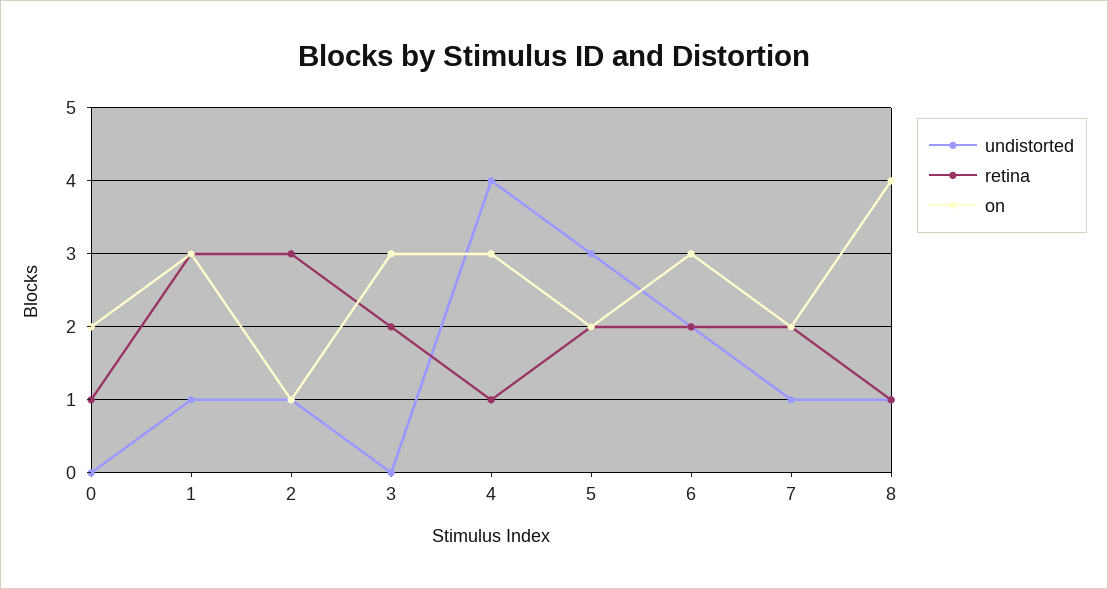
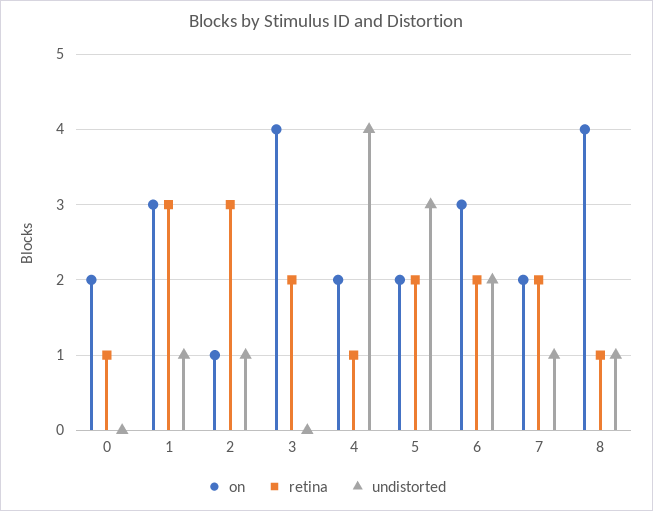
on, 3: 3 -> 4
on, 4: 3 -> 2

